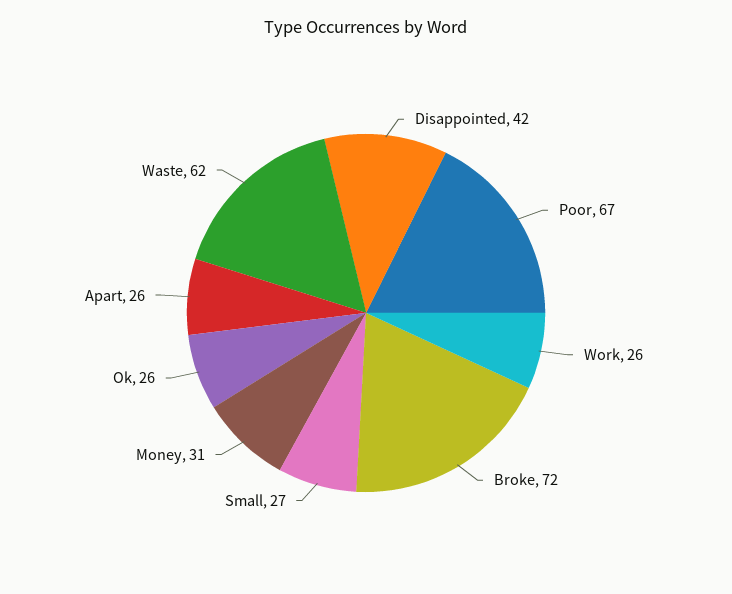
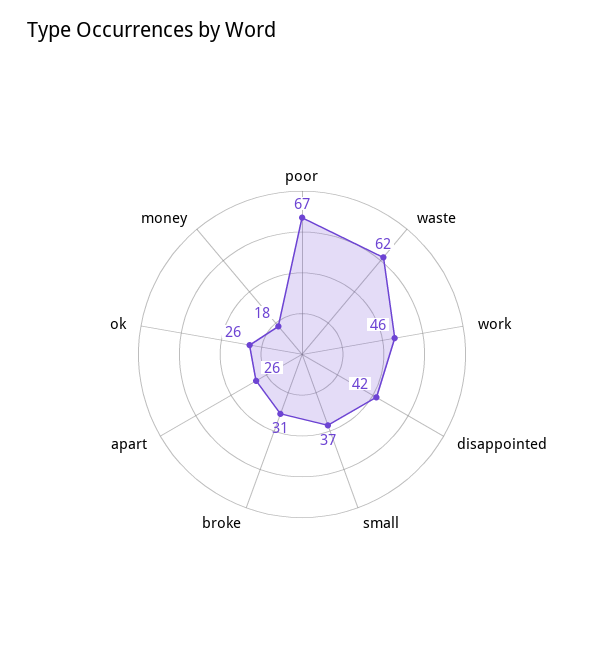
Work: 26 -> 46
Broke: 72 -> 31
Small: 27 -> 37
Money: 31 -> 18

